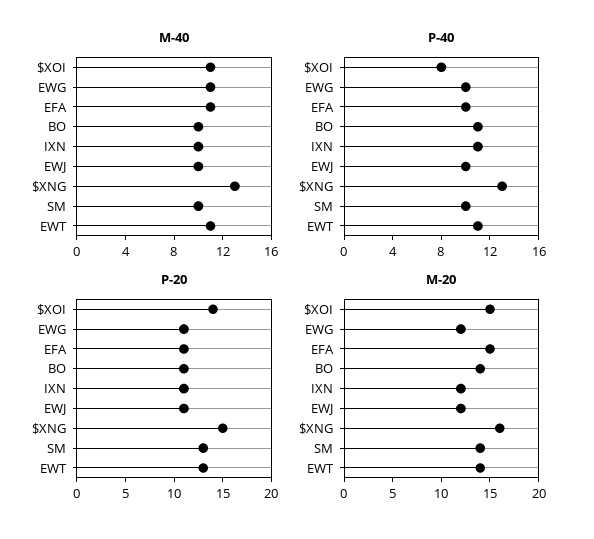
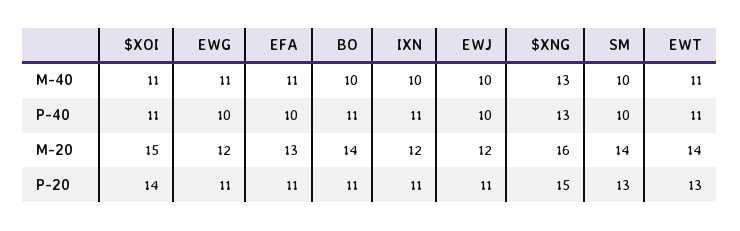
P-40, $XOI: 8 -> 11
M-20, EFA: 15 -> 13

